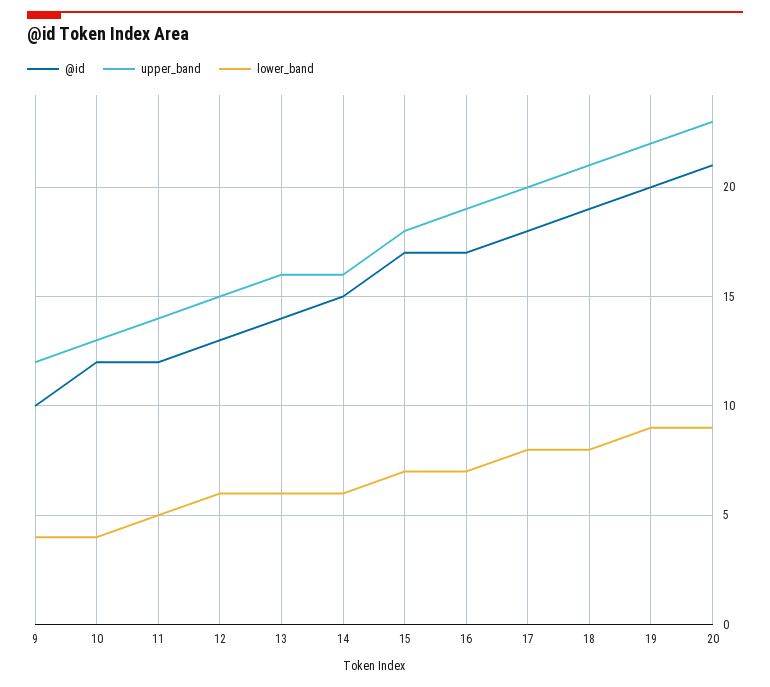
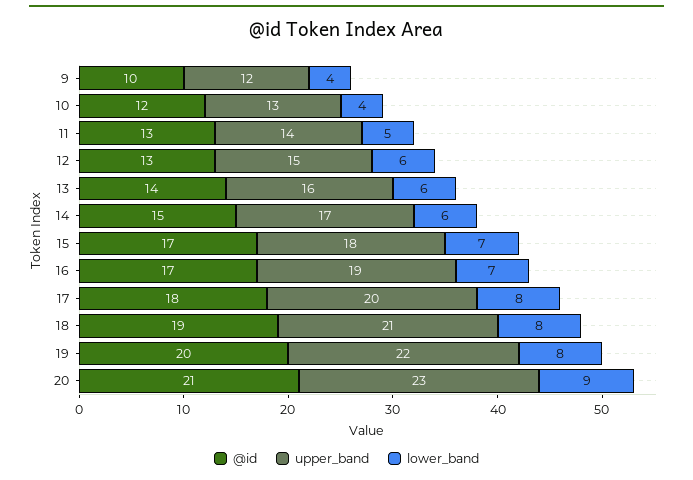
@id, 11: 12 -> 13
upper_band, 14: 16 -> 17
lower_band, 19: 9 -> 8

